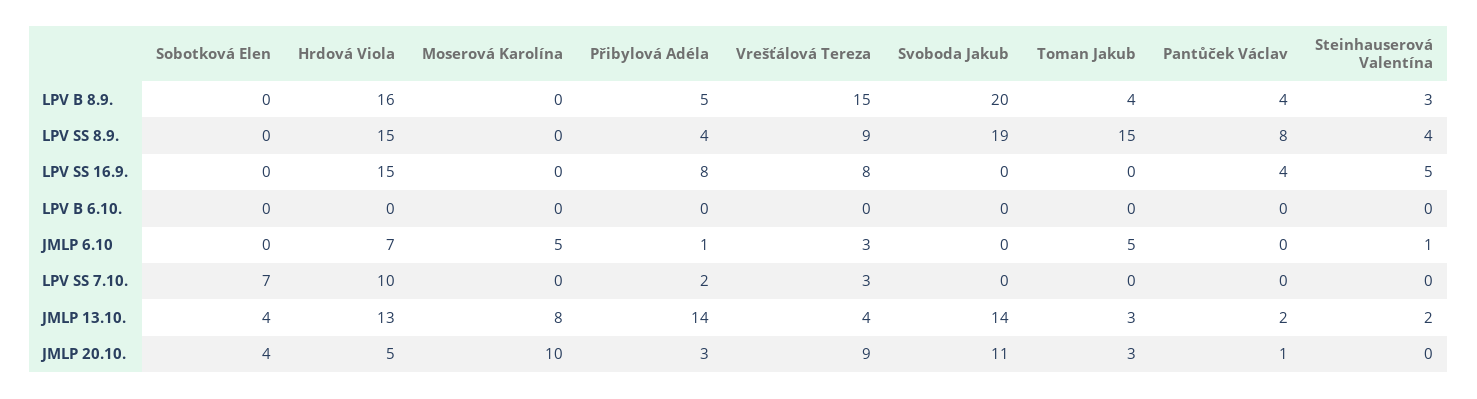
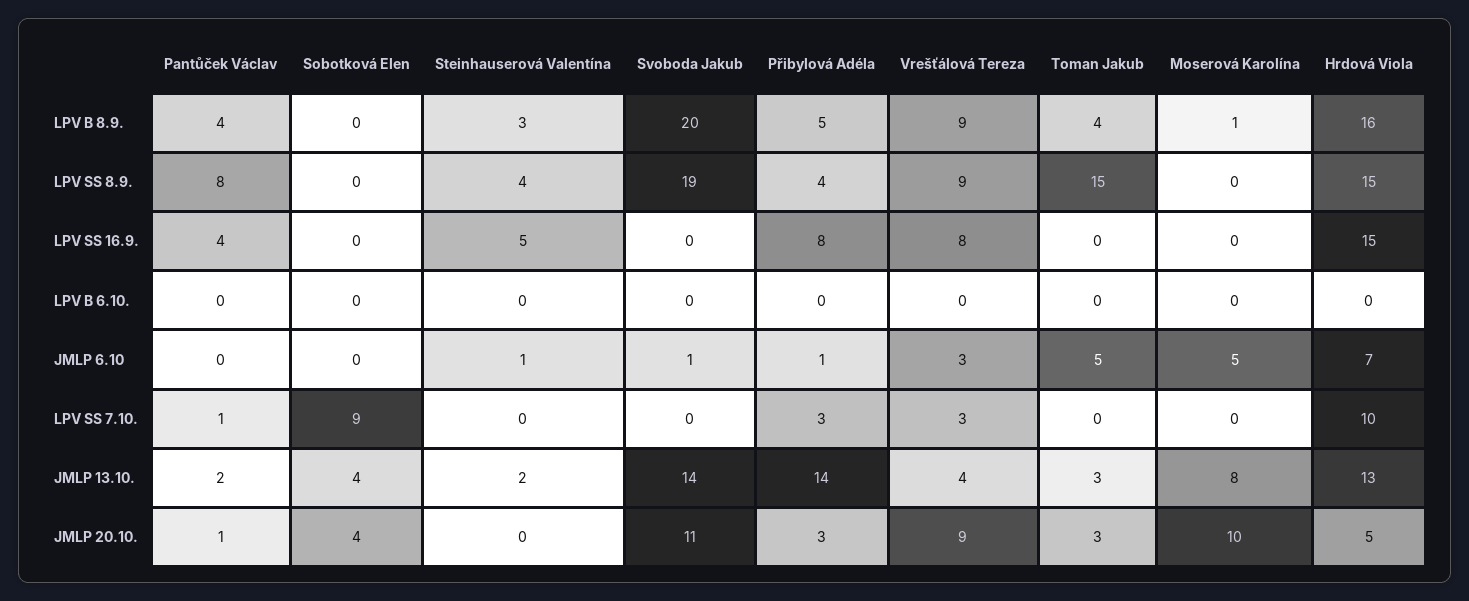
Moserová Karolína, LPV B 8.9.: 0 -> 1
Vrešťálová Tereza, LPV B 8.9.: 15 -> 9
Svoboda Jakub, JMLP 6.10: 0 -> 1
Sobotková Elen, LPV SS 7.10.: 7 -> 9
Přibylová Adéla, LPV SS 7.10.: 2 -> 3
Pantůček Václav, LPV SS 7.10.: 0 -> 1

